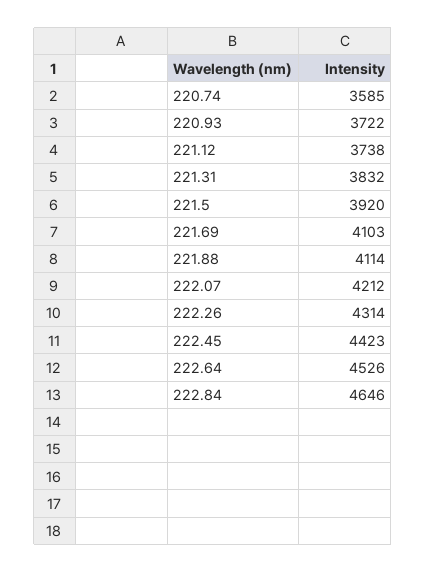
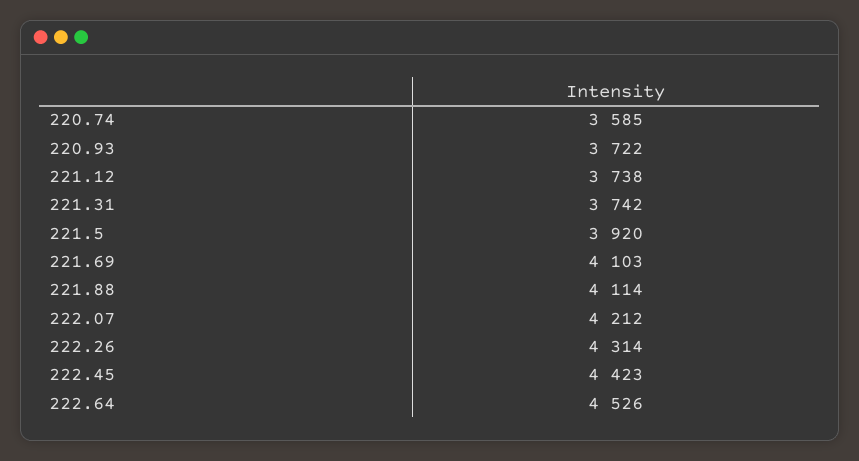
221.31: 3832 -> 3742
222.84: 4646 -> none

